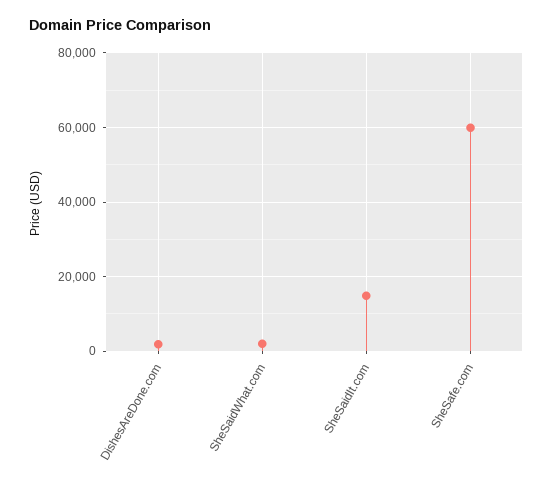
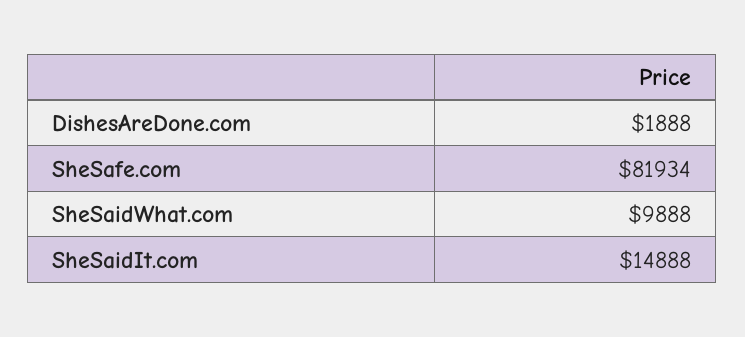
SheSaidWhat.com: 2000 -> 9888
SheSafe.com: 60000 -> 81934

